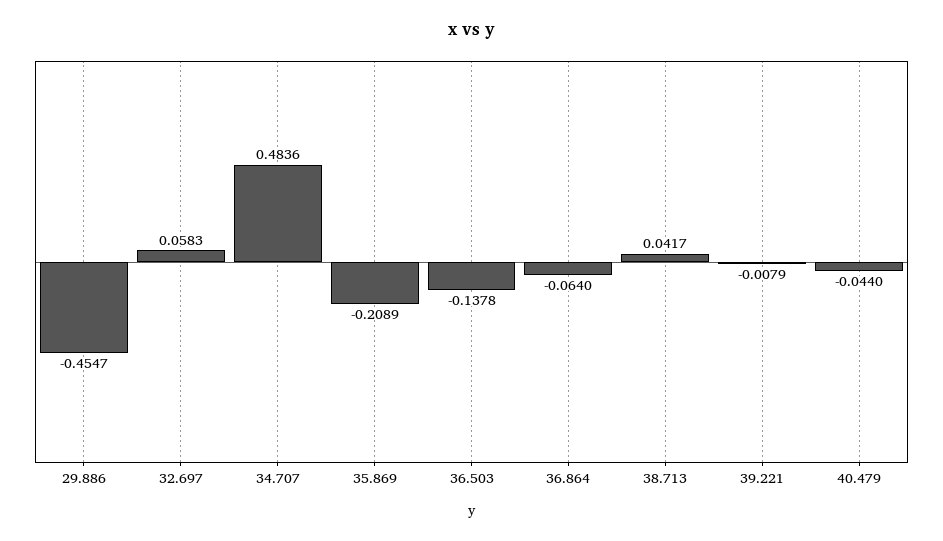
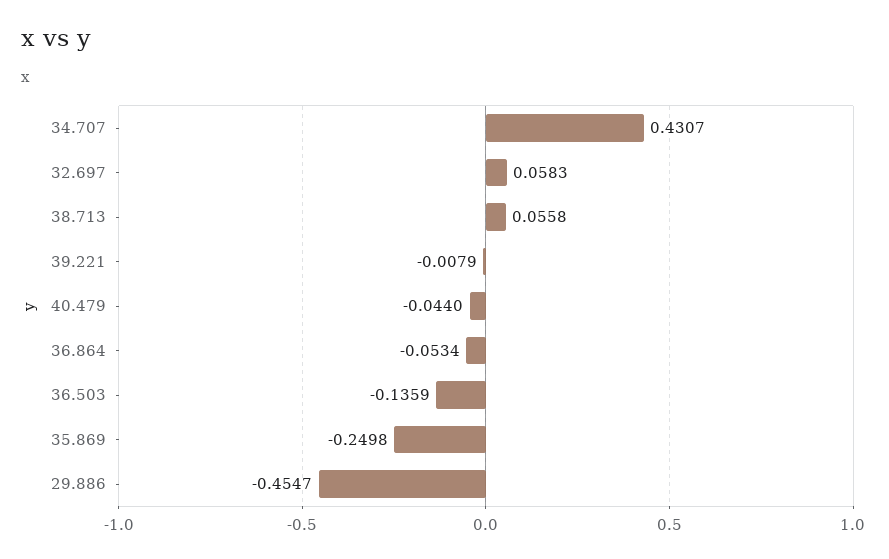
34.707: 0.4836 -> 0.4307
35.869: -0.2089 -> -0.2498
36.503: -0.1378 -> -0.1359
36.864: -0.064 -> -0.0534
38.713: 0.0417 -> 0.0558

